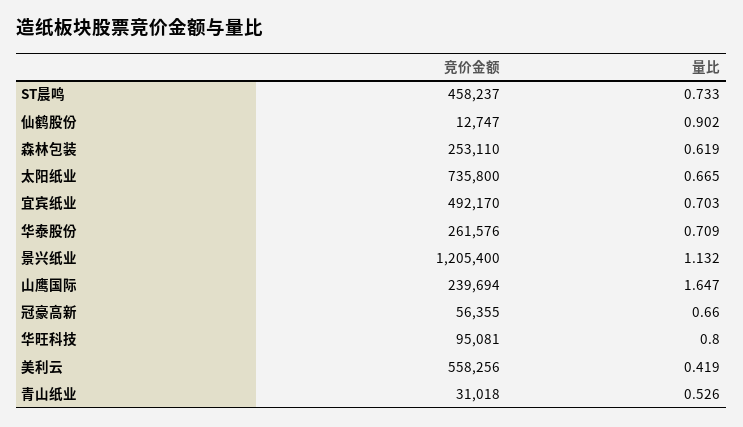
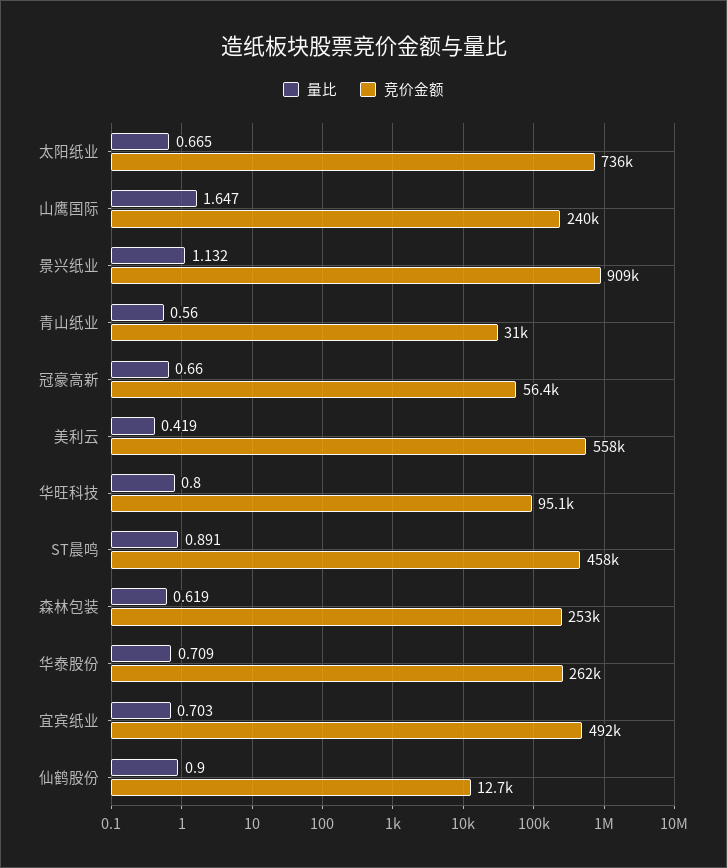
量比, ST晨鸣: 0.733 -> 0.891
量比, 仙鹤股份: 0.902 -> 0.9
竞价金额, 景兴纸业: 1205400 -> 909000
量比, 青山纸业: 0.526 -> 0.56

